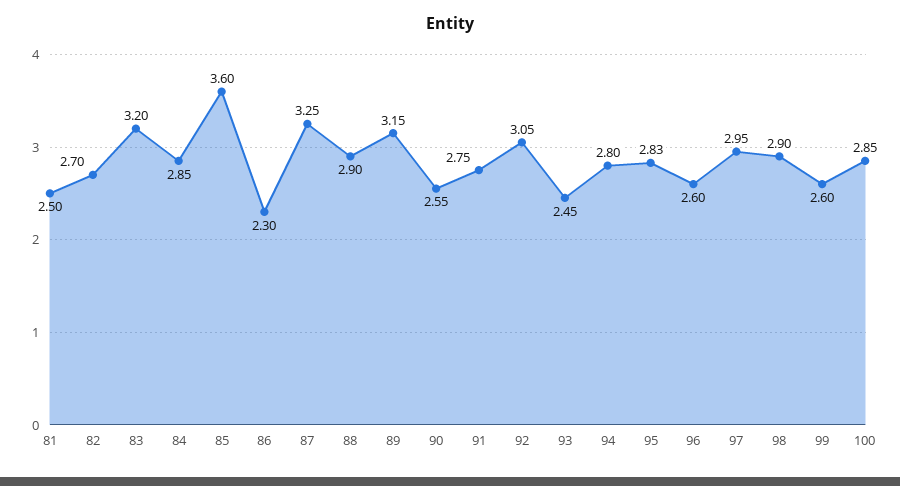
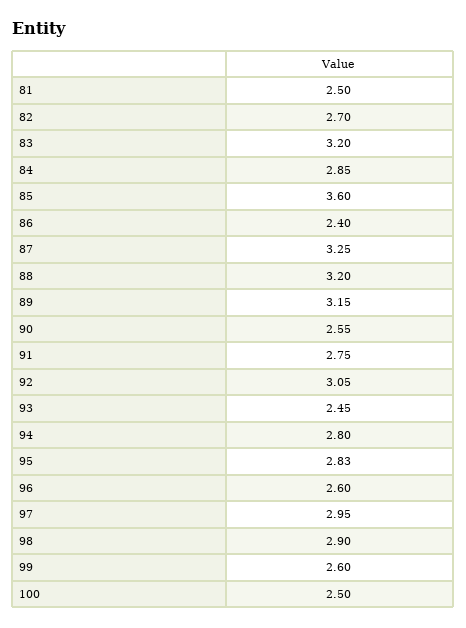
86: 2.3 -> 2.4
88: 2.9 -> 3.2
100: 2.85 -> 2.5

